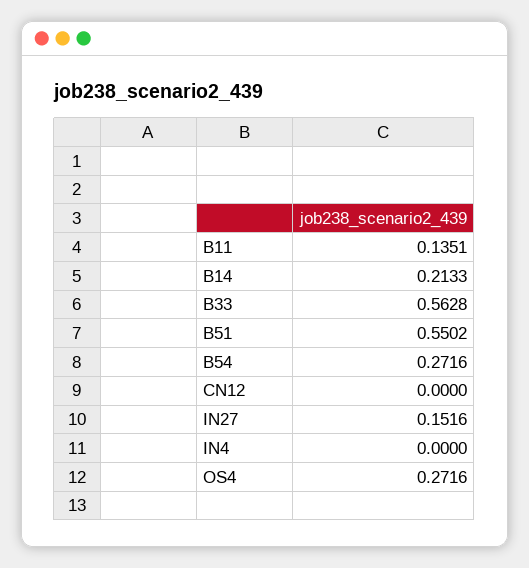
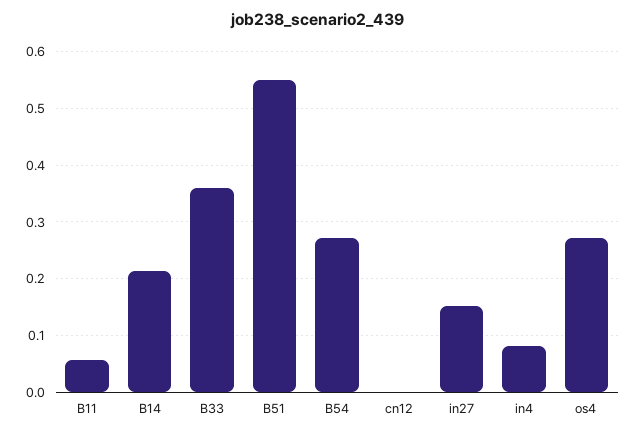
B11: 0.1351 -> 0.06
B33: 0.5628 -> 0.36
IN4: 0 -> 0.08

